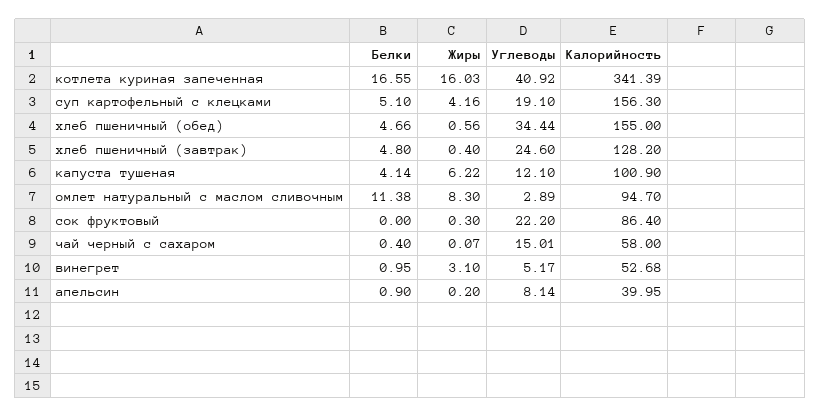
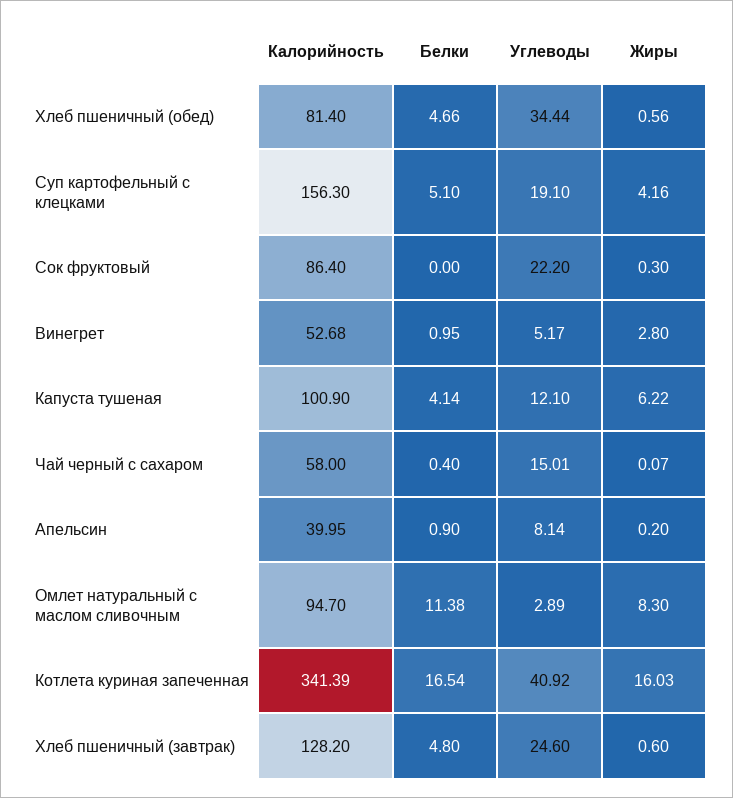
Белки, котлета куриная запеченная: 16.55 -> 16.54
Калорийность, хлеб пшеничный (обед): 155 -> 81.4
Жиры, хлеб пшеничный (завтрак): 0.4 -> 0.6
Жиры, винегрет: 3.1 -> 2.8

